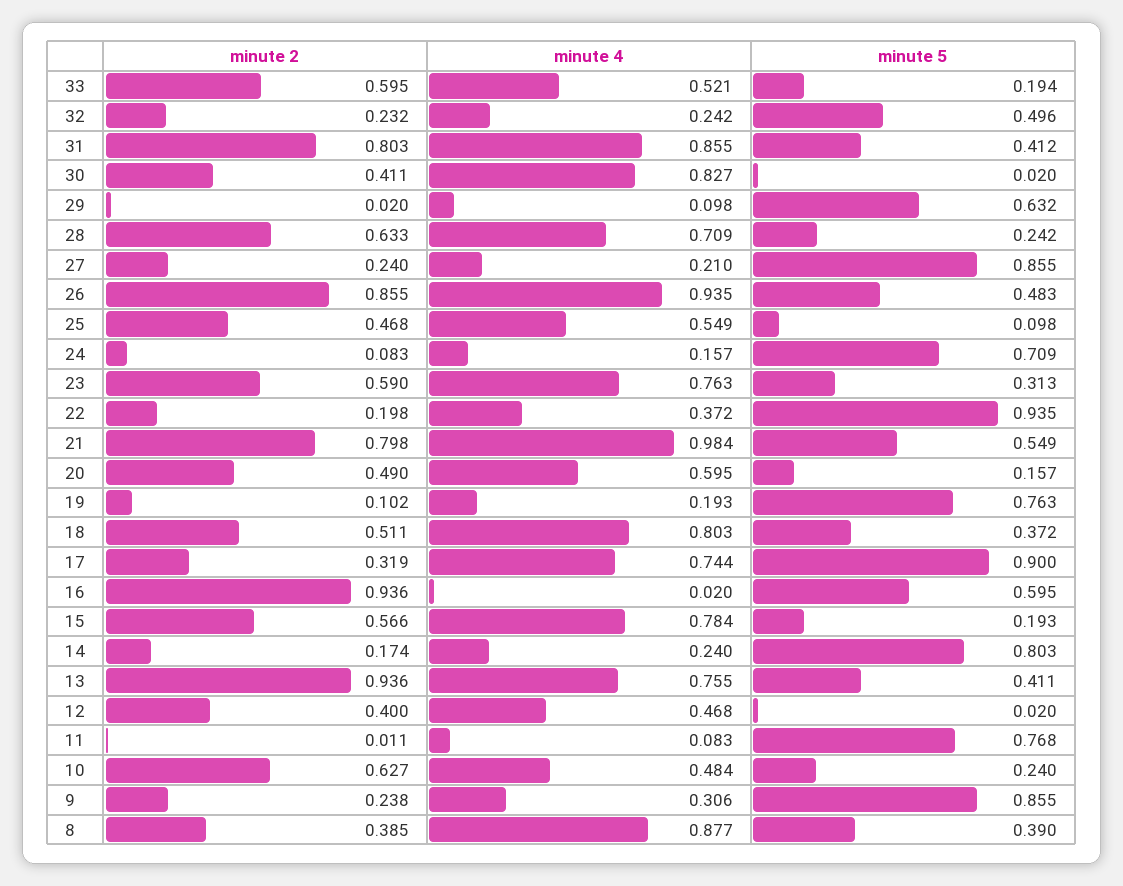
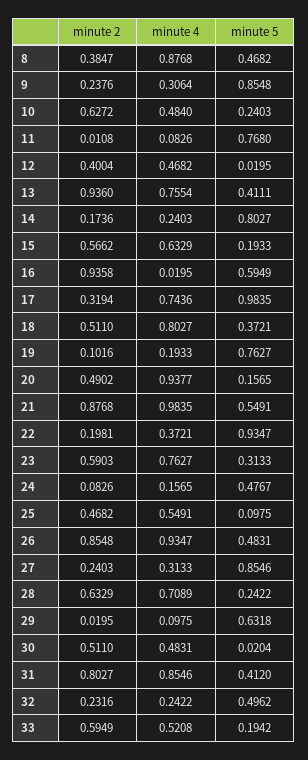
minute 2, 30: 0.411 -> 0.511
minute 4, 30: 0.827 -> 0.4831
minute 4, 27: 0.21 -> 0.3133
minute 5, 24: 0.709 -> 0.4767
minute 2, 21: 0.798 -> 0.8768
minute 4, 20: 0.595 -> 0.9377
minute 5, 17: 0.9 -> 0.9835
minute 4, 15: 0.784 -> 0.6329
minute 5, 8: 0.39 -> 0.4682

